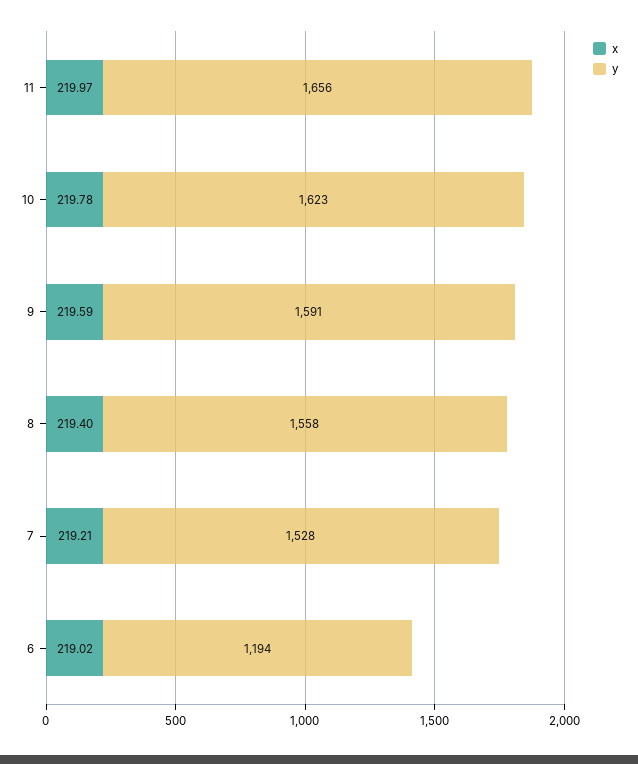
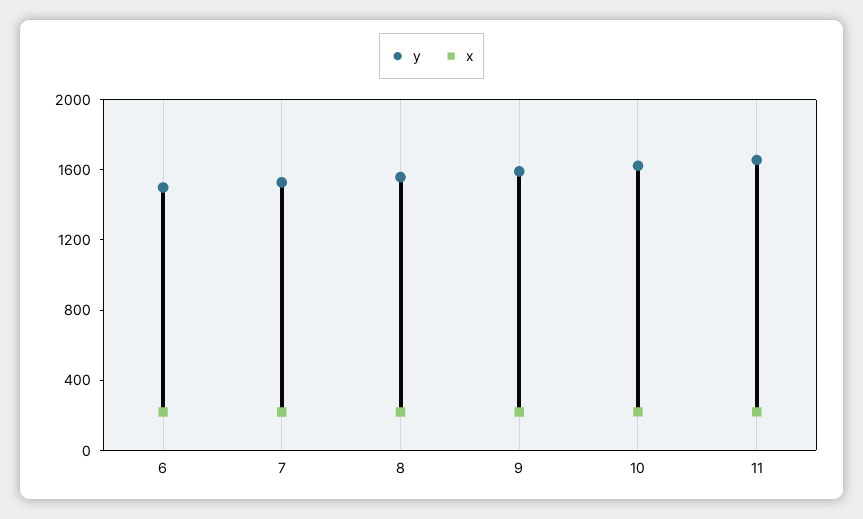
y, 6: 1194 -> 1500

